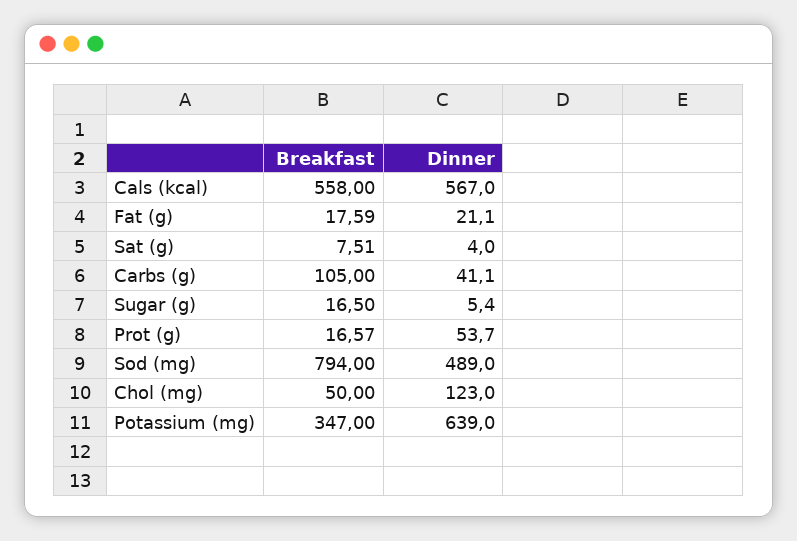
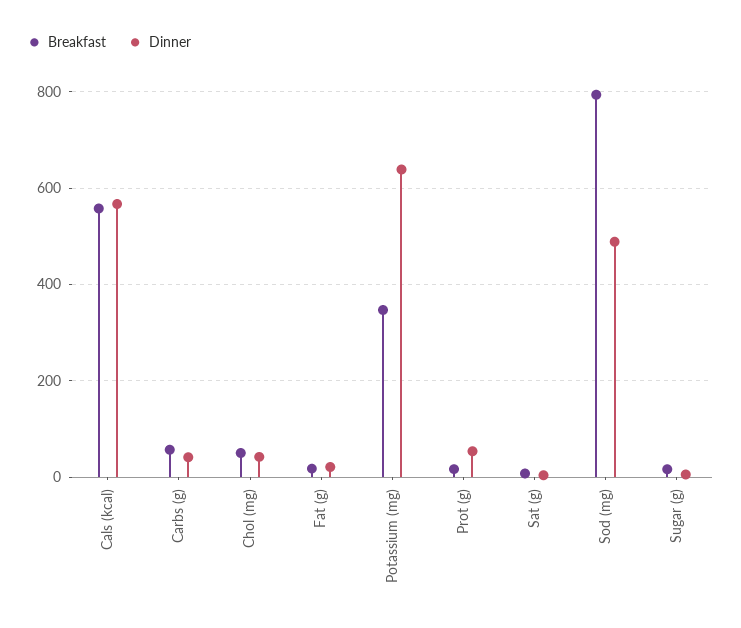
Breakfast, Carbs (g): 105 -> 60
Dinner, Chol (mg): 123 -> 40

